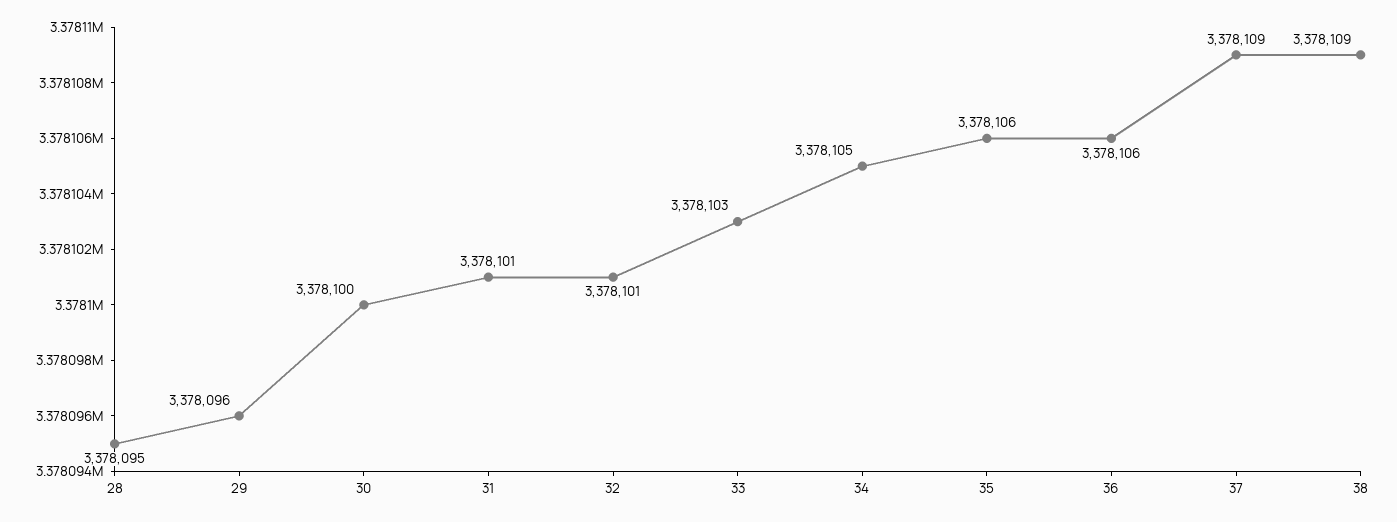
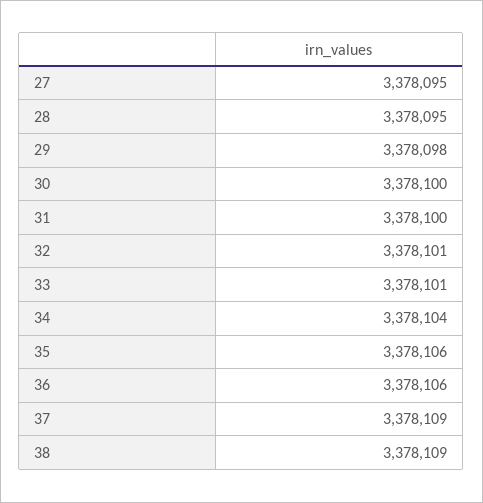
29: 3378096 -> 3378098
31: 3378101 -> 3378100
33: 3378103 -> 3378101
34: 3378105 -> 3378104
27: none -> 3378095

